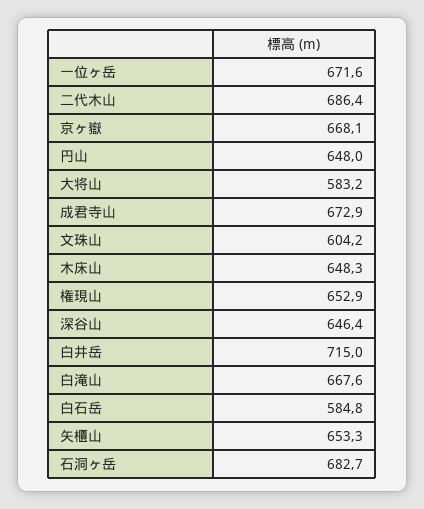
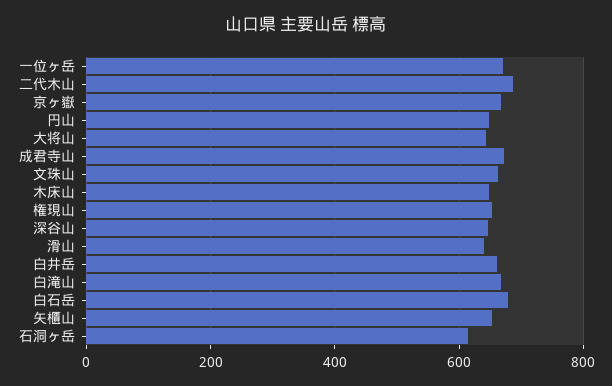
大将山: 583.2 -> 640
文珠山: 604.2 -> 660
白井岳: 715 -> 660
白石岳: 584.8 -> 680
石洞ヶ岳: 682.7 -> 620
滑山: none -> 640

